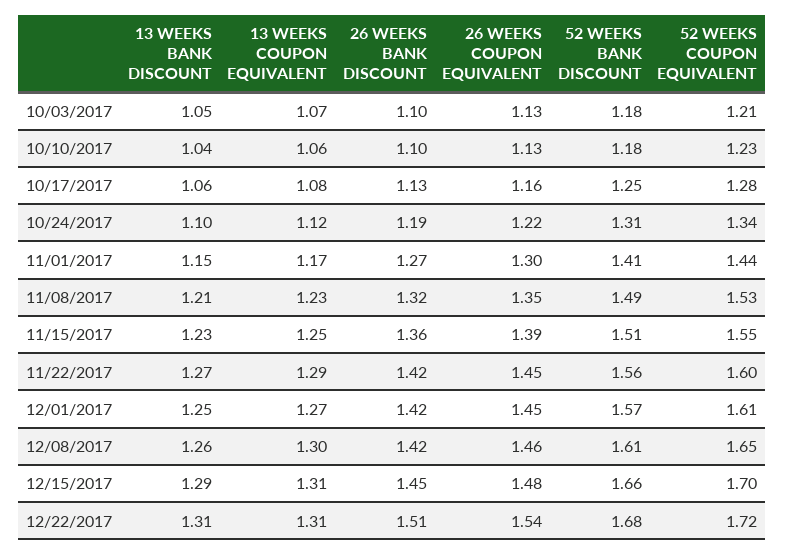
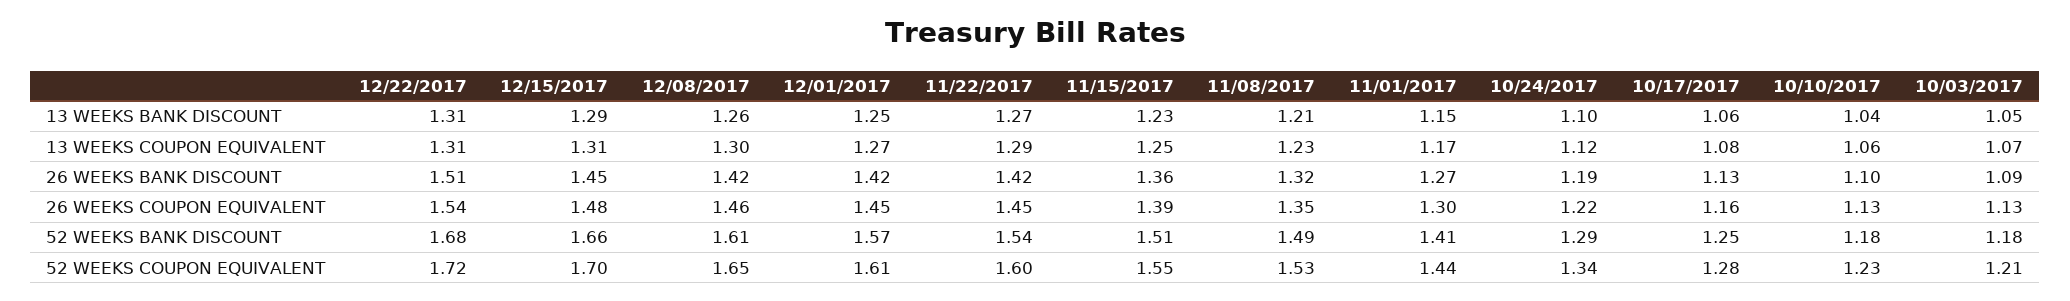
26 WEEKS BANK DISCOUNT, 10/03/2017: 1.1 -> 1.09
52 WEEKS BANK DISCOUNT, 10/24/2017: 1.31 -> 1.29
52 WEEKS BANK DISCOUNT, 11/22/2017: 1.56 -> 1.54

